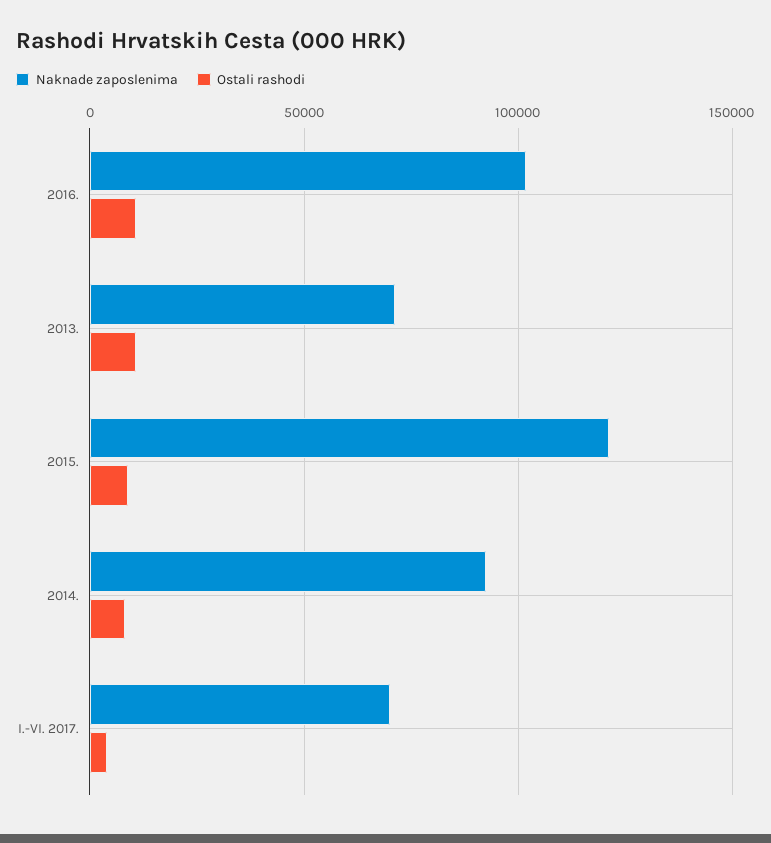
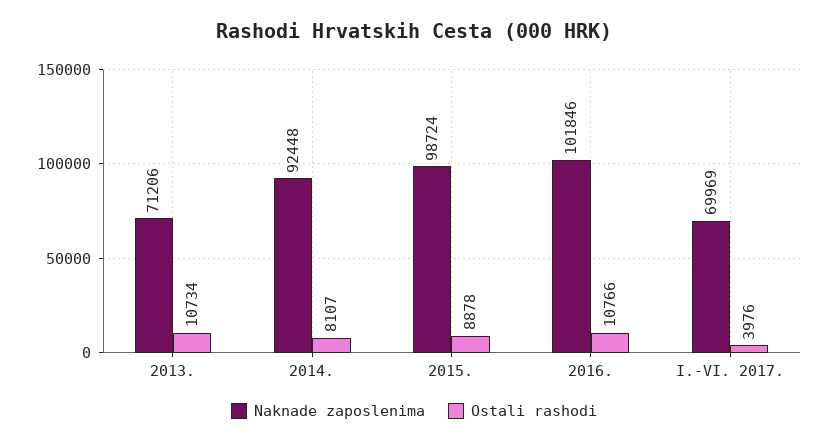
Naknade zaposlenima, 2015.: 120000 -> 98724

